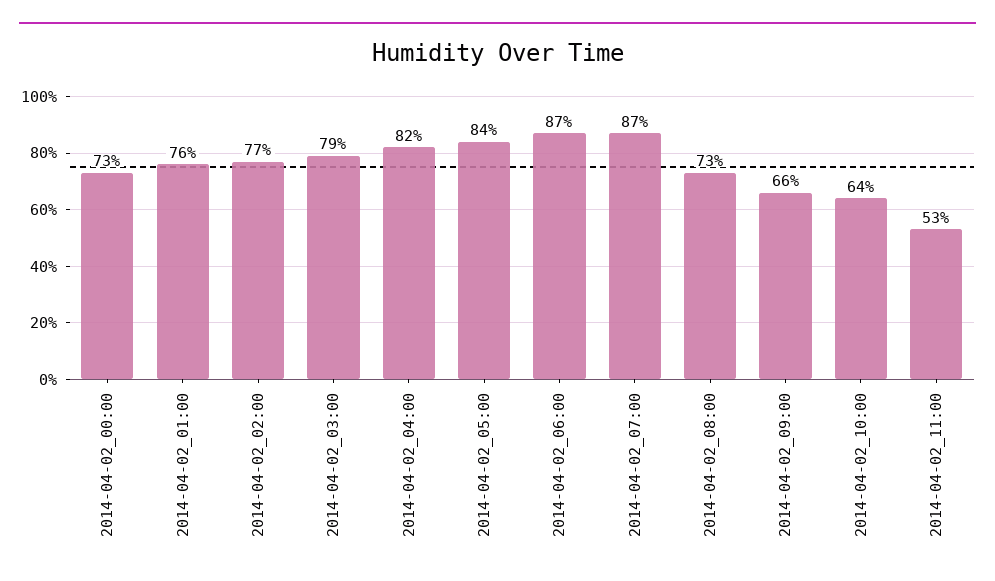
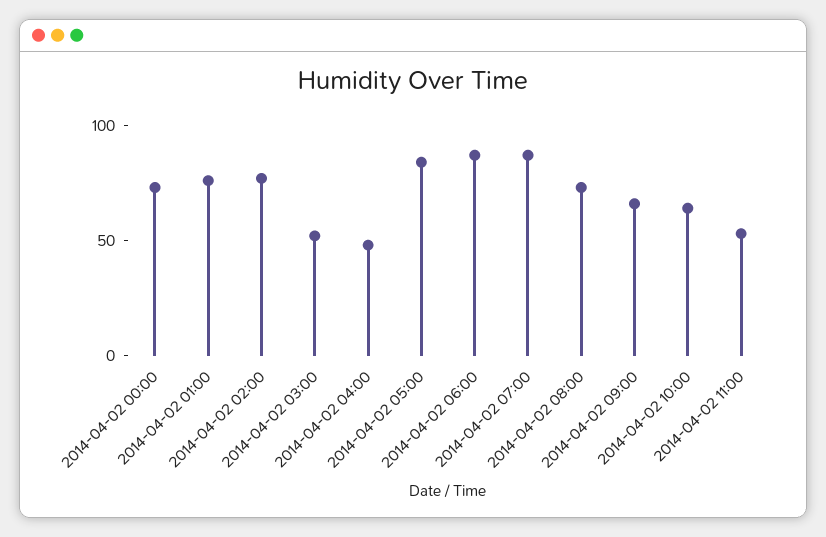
2014-04-02_03:00: 79 -> 50
2014-04-02_04:00: 82 -> 50

